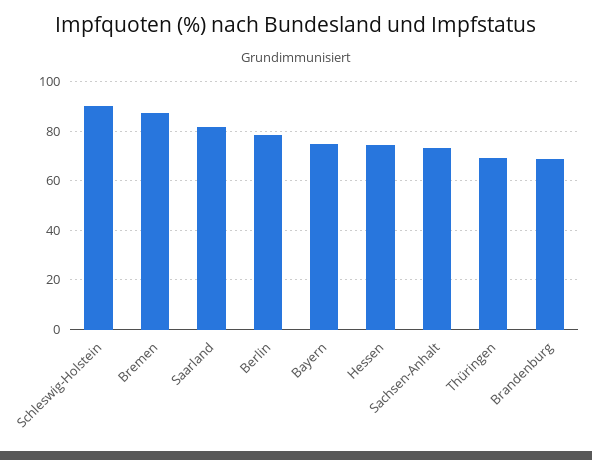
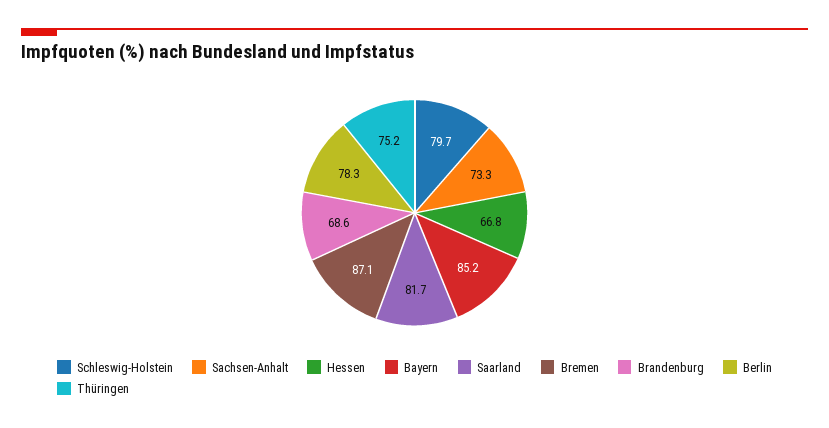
Schleswig-Holstein: 90 -> 79.7
Bayern: 75 -> 85.2
Hessen: 75 -> 66.8
Thüringen: 70 -> 75.2

